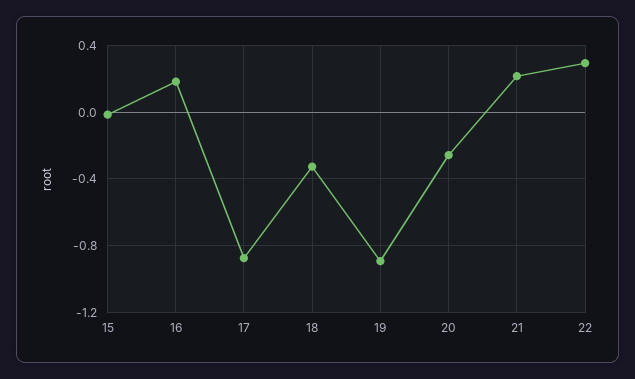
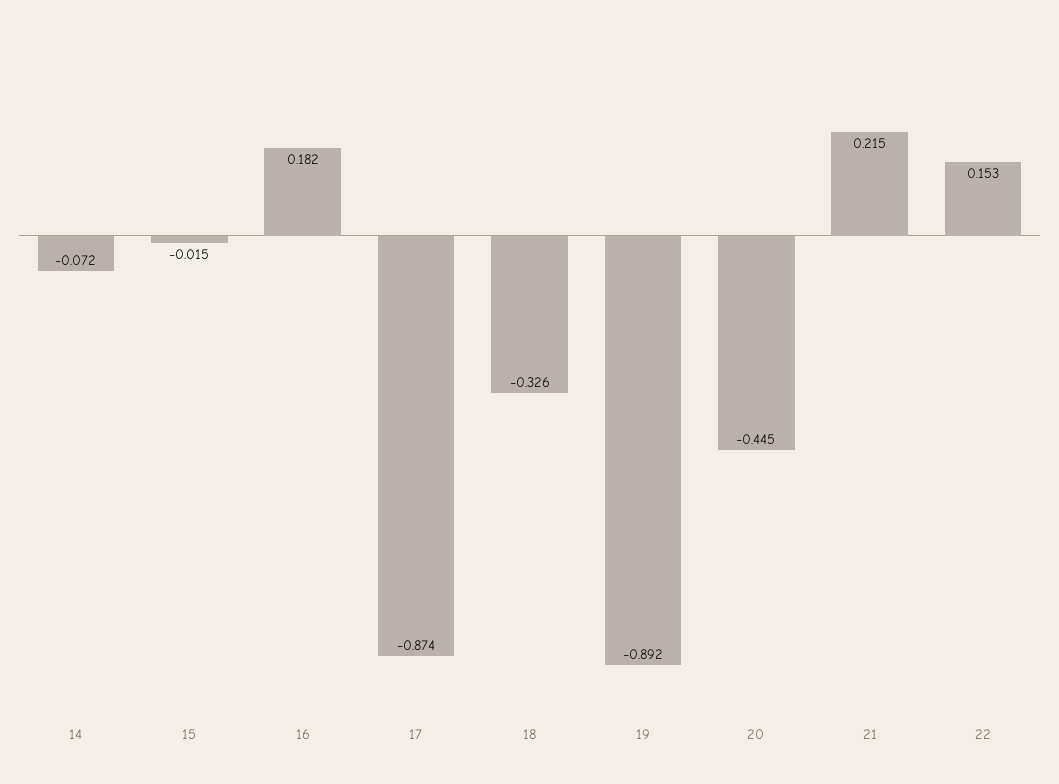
20: -0.25 -> -0.445
22: 0.3 -> 0.153
14: none -> -0.072

